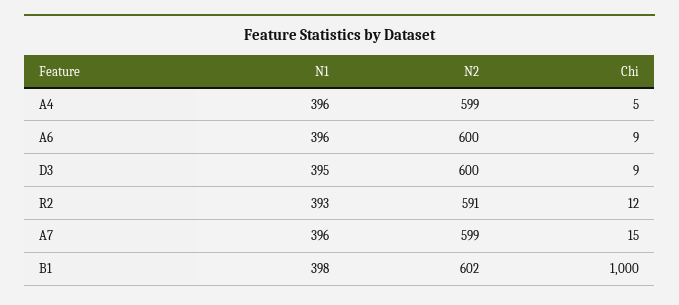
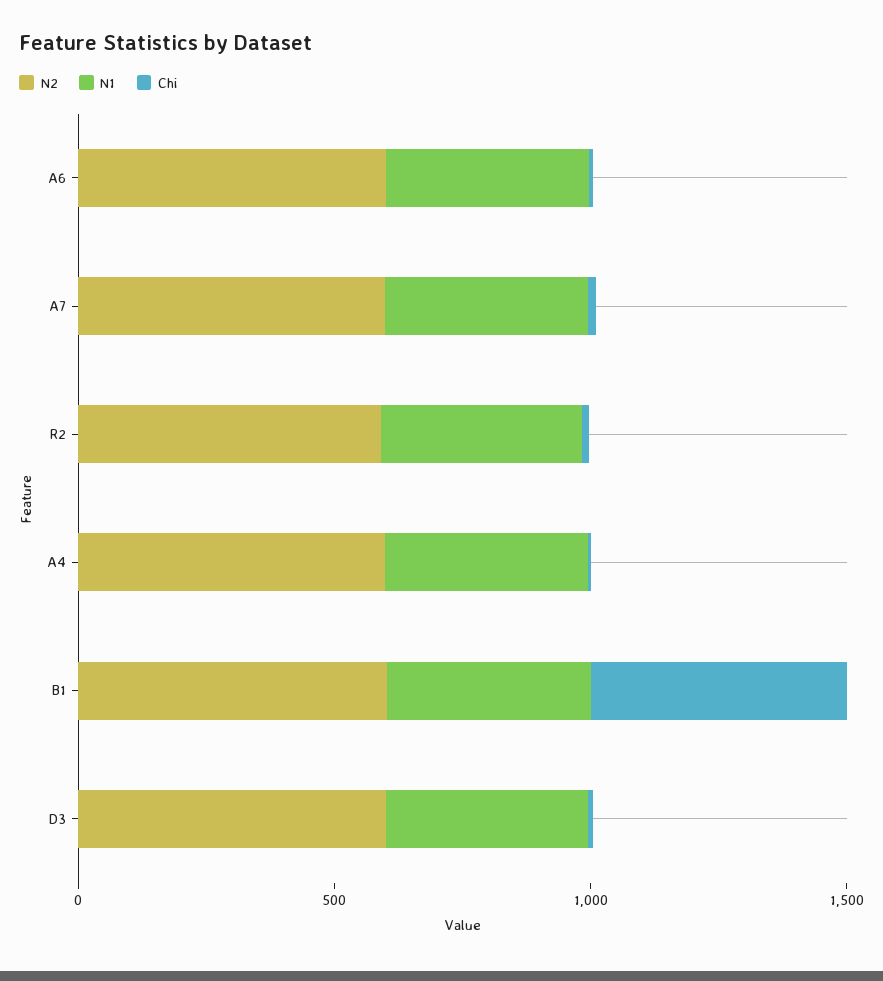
Chi, B1: 1000 -> 500

